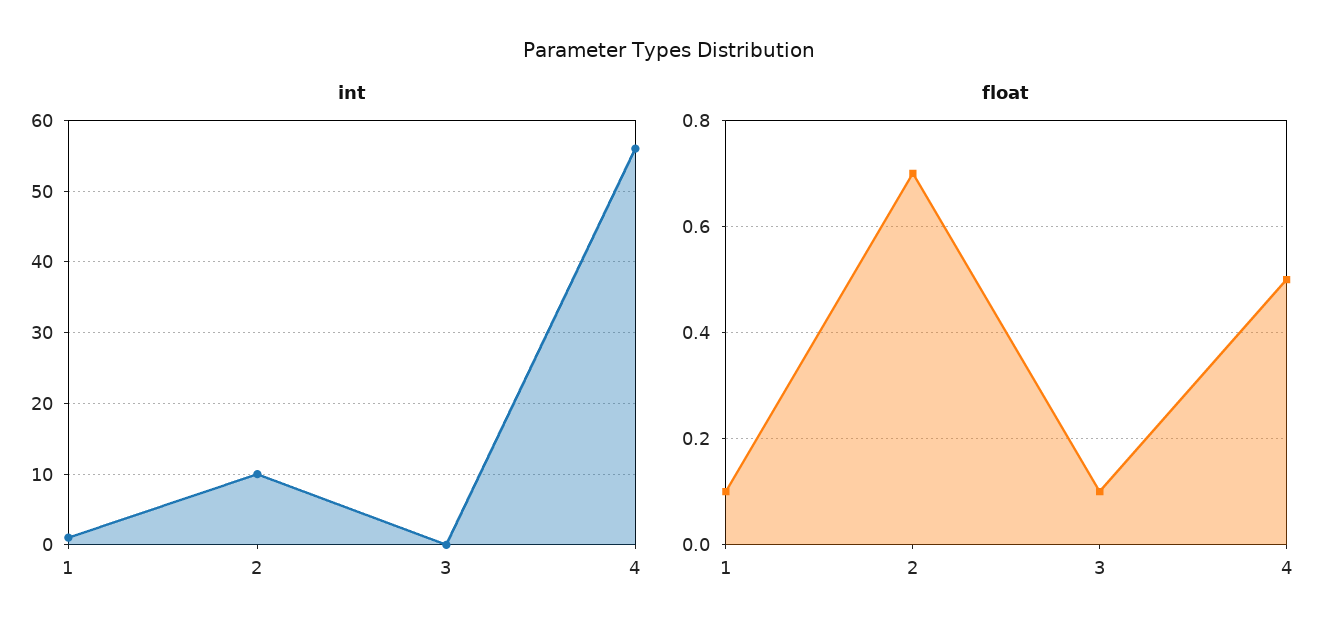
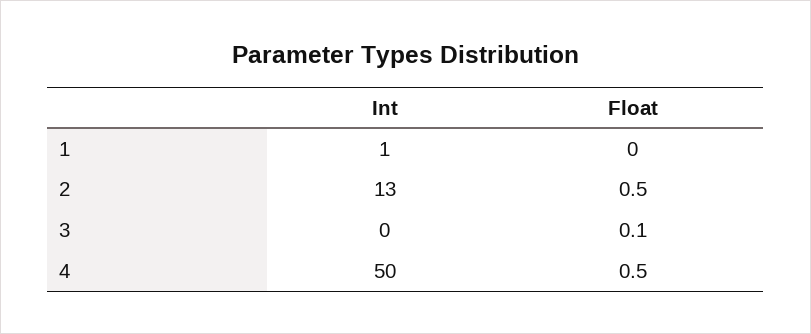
int, 2: 10 -> 13
int, 4: 56 -> 50
float, 1: 0.1 -> 0
float, 2: 0.7 -> 0.5

